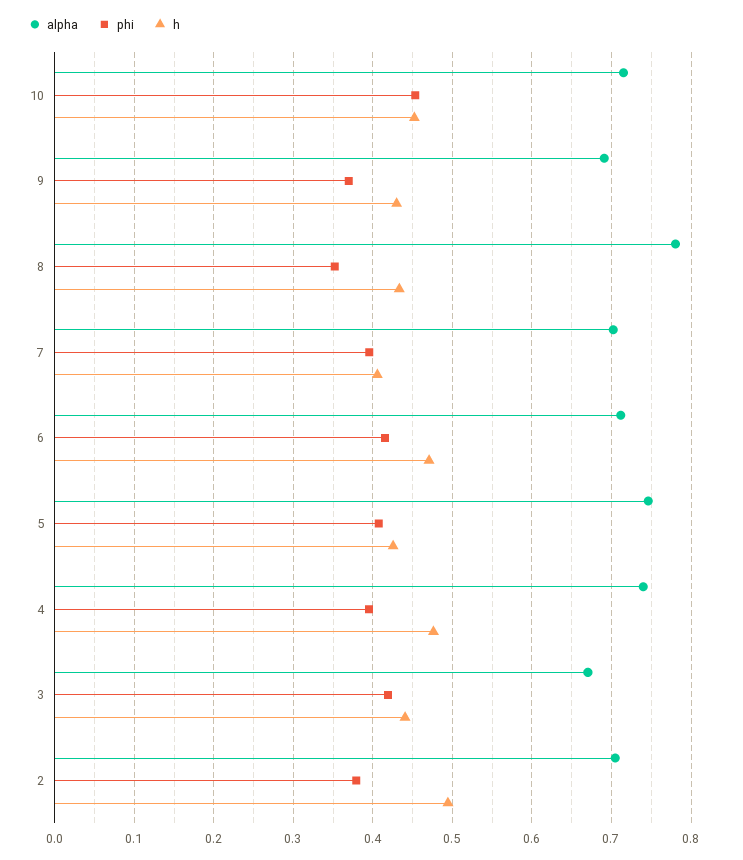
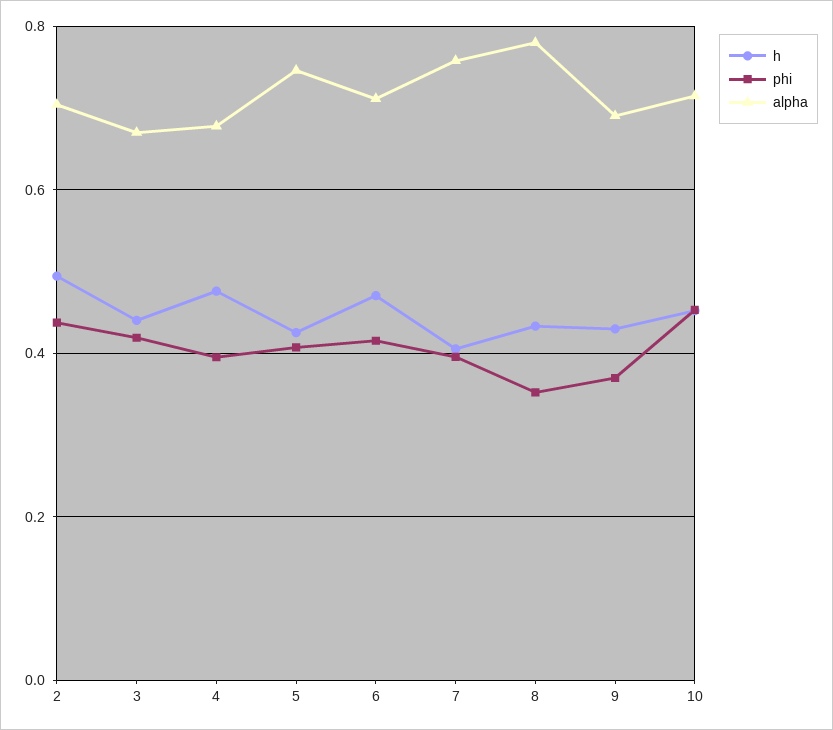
alpha, 7: 0.7 -> 0.76
alpha, 4: 0.74 -> 0.68
phi, 2: 0.38 -> 0.44

